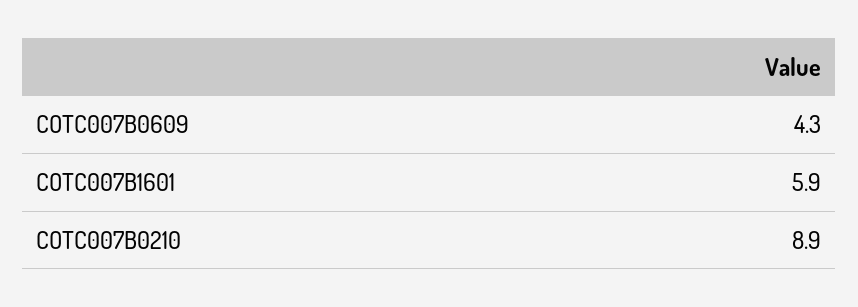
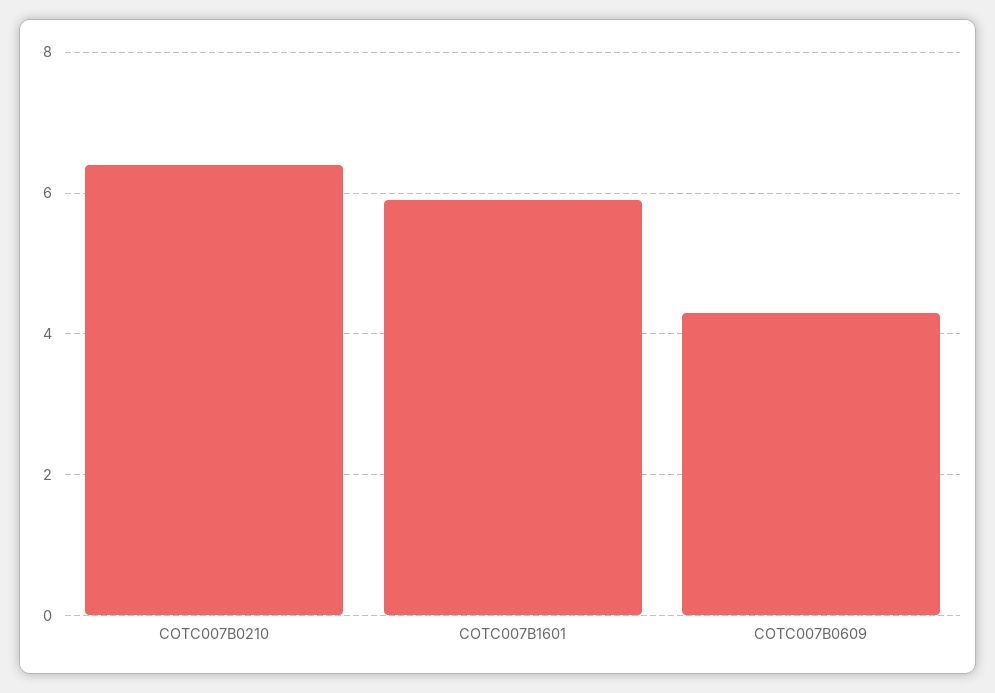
COTC007B0210: 8.9 -> 6.5

